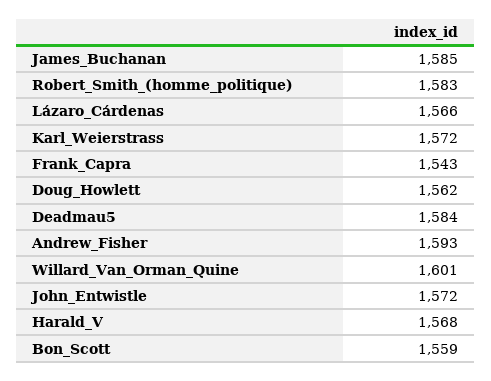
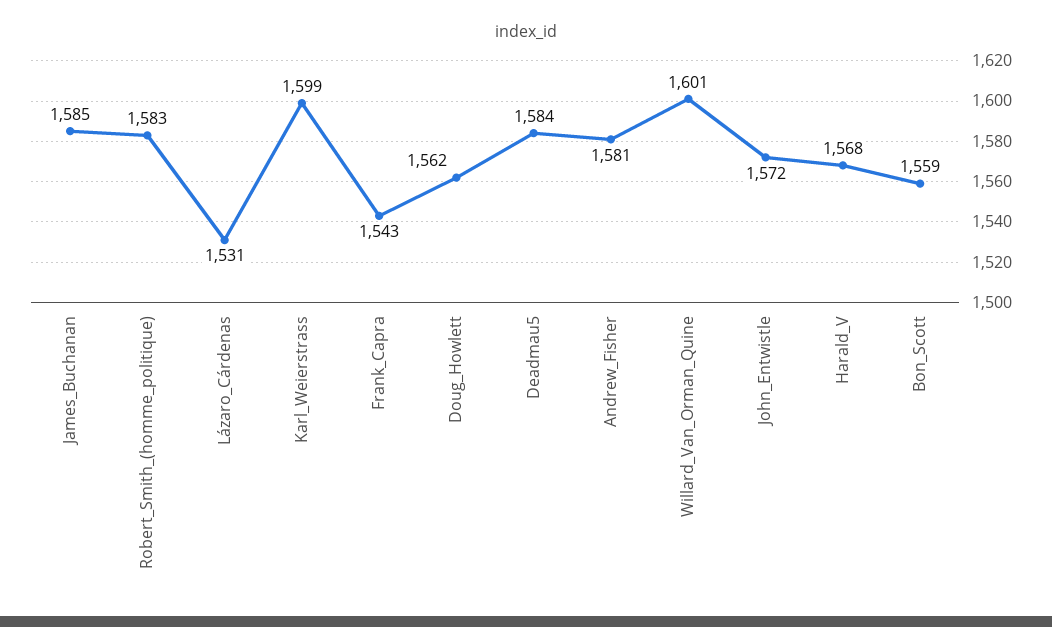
Lázaro_Cárdenas: 1566 -> 1531
Karl_Weierstrass: 1572 -> 1599
Andrew_Fisher: 1593 -> 1581

